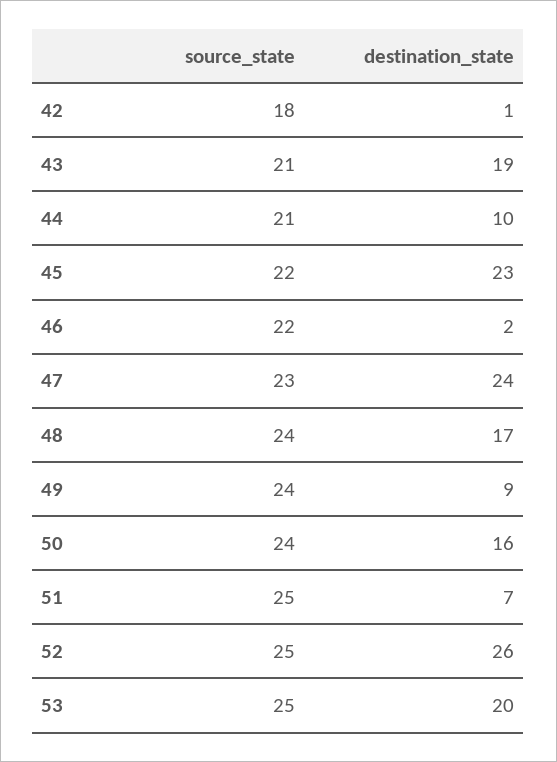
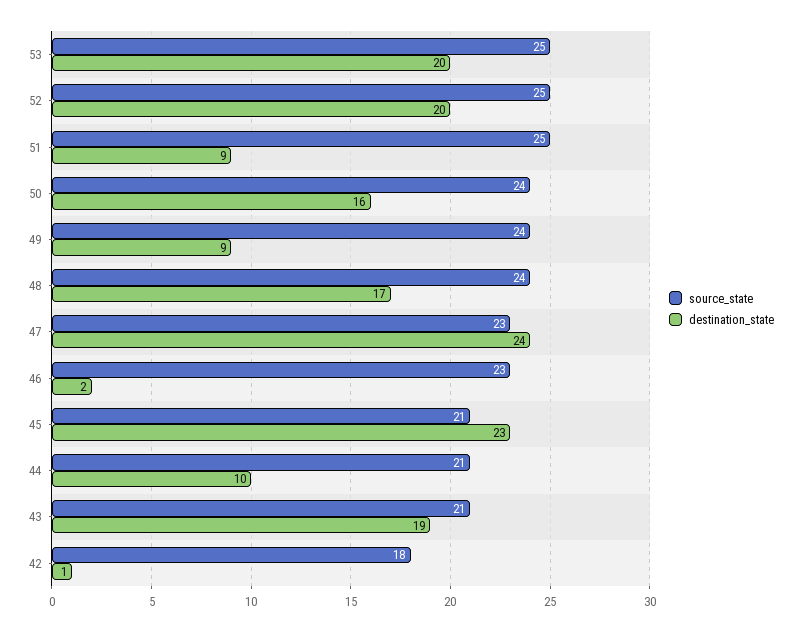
source_state, 45: 22 -> 21
source_state, 46: 22 -> 23
destination_state, 51: 7 -> 9
destination_state, 52: 26 -> 20

